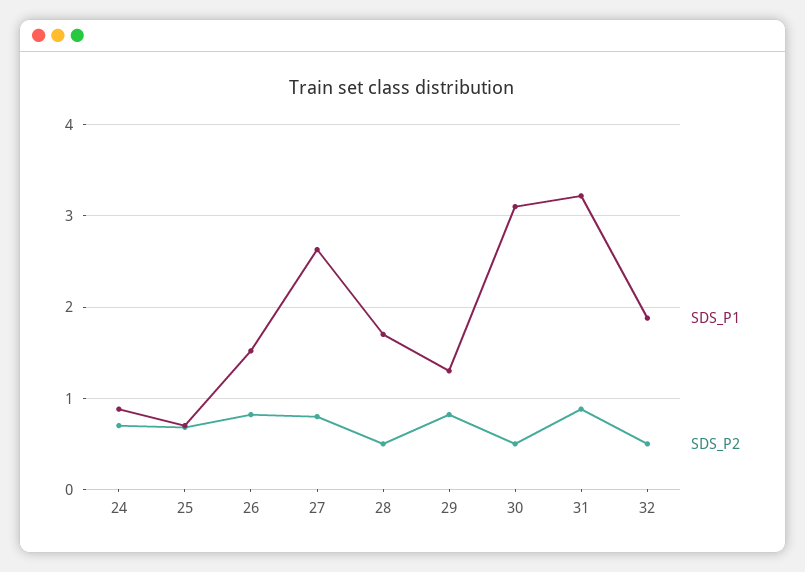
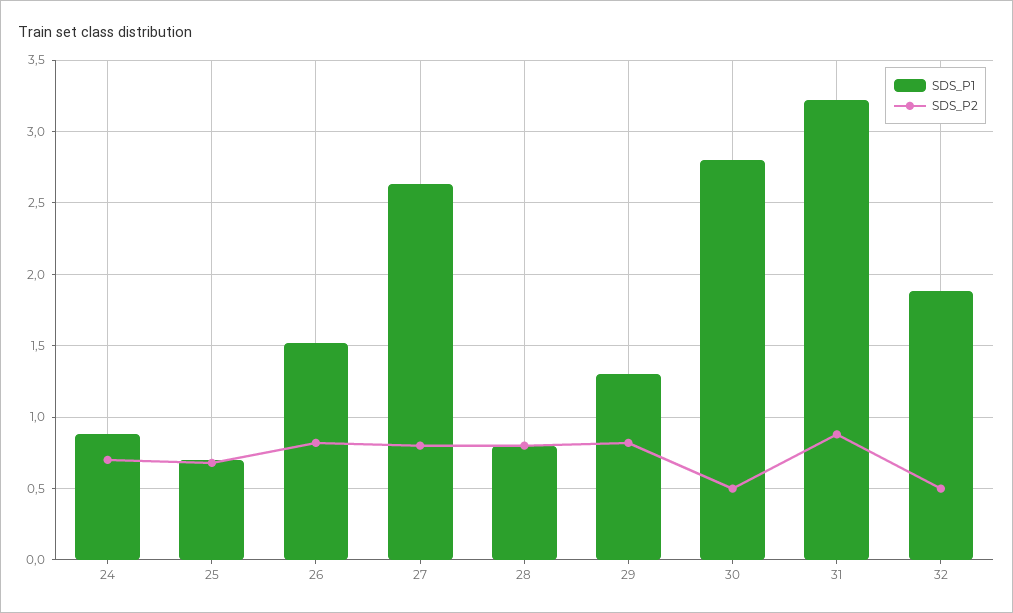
SDS_P1, 28: 1.7 -> 0.8
SDS_P2, 28: 0.5 -> 0.8
SDS_P1, 30: 3.1 -> 2.8

